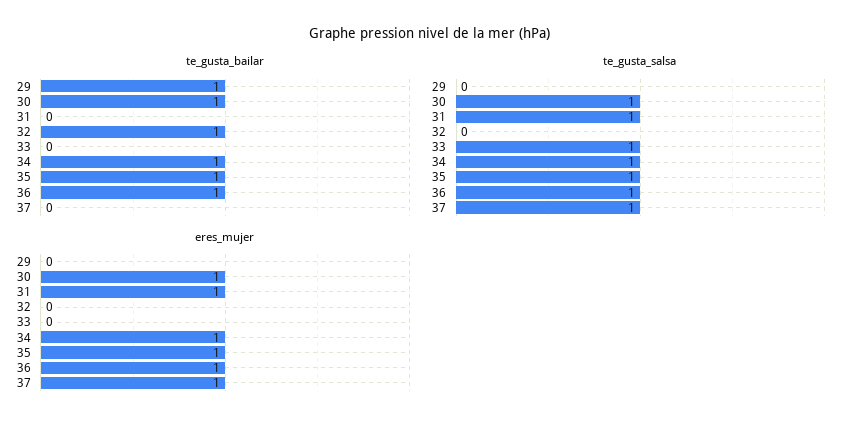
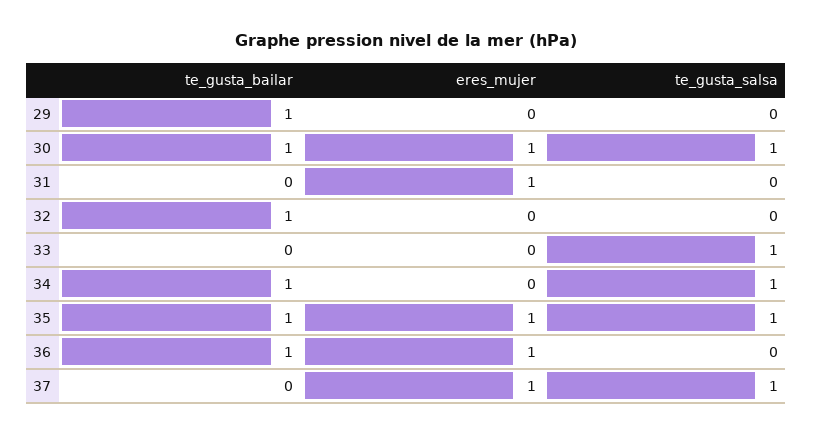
te_gusta_salsa, 31: 1 -> 0
te_gusta_salsa, 36: 1 -> 0
eres_mujer, 34: 1 -> 0

